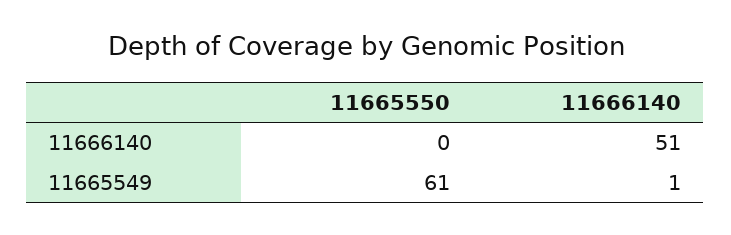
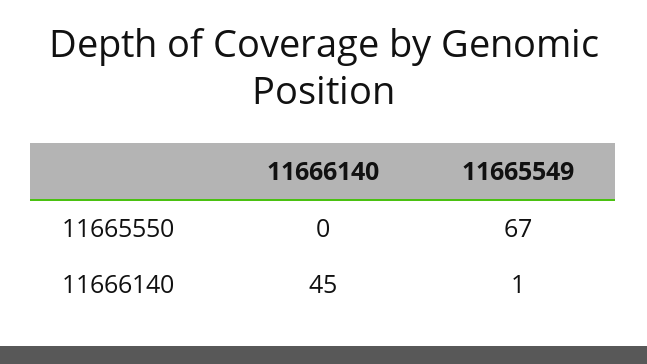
11666140, 11666140: 51 -> 45
11665550, 11665549: 61 -> 67

